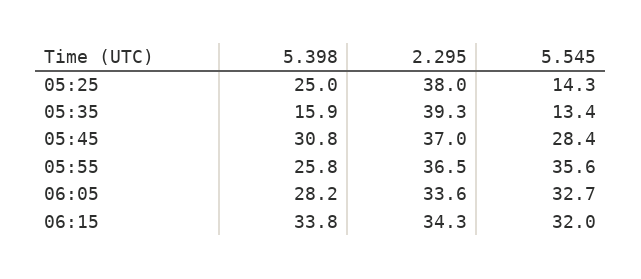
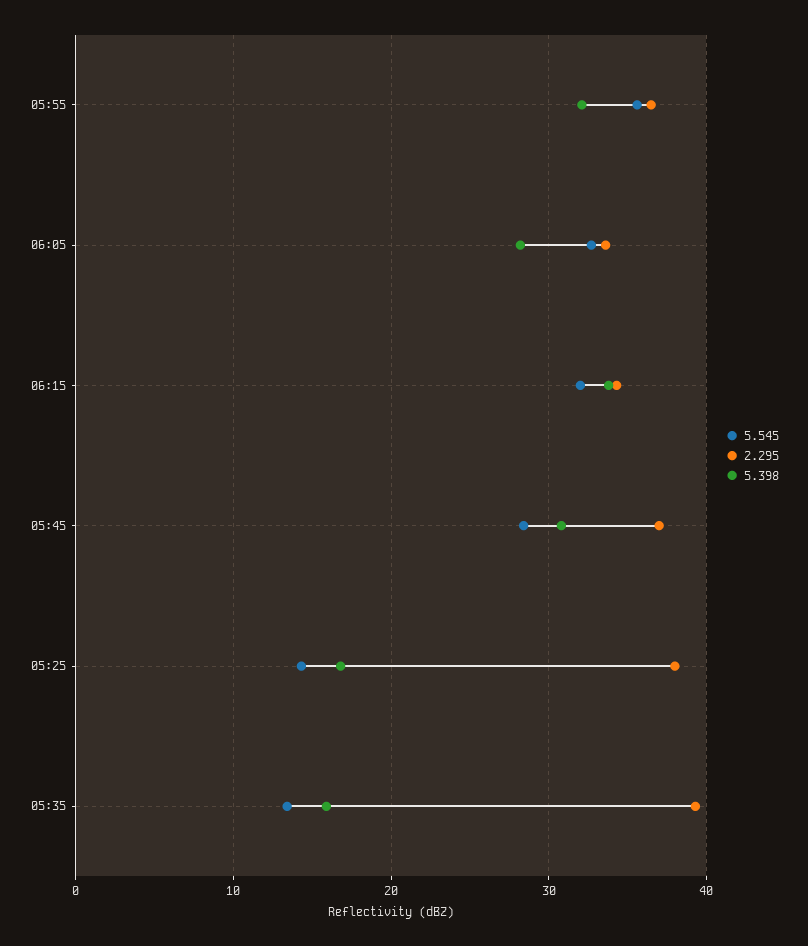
5.398, 05:25: 25 -> 17
5.398, 05:55: 25.8 -> 32

